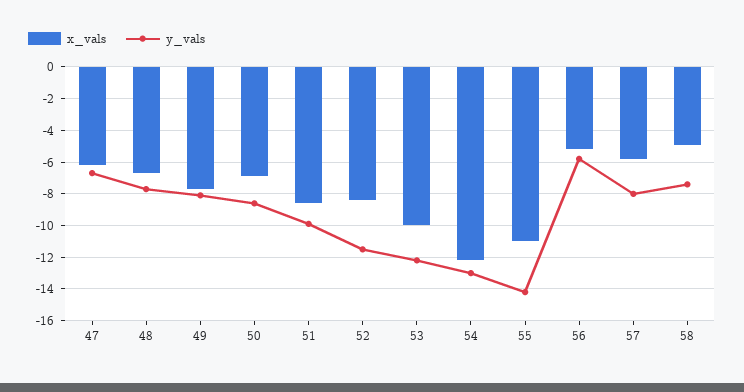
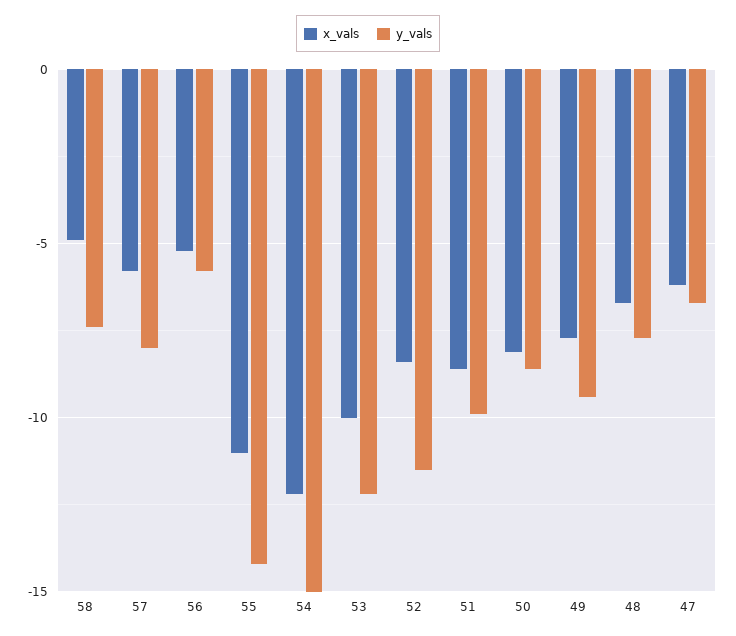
y_vals, 49: -8 -> -9.5
x_vals, 50: -7 -> -8
y_vals, 54: -13 -> -15

